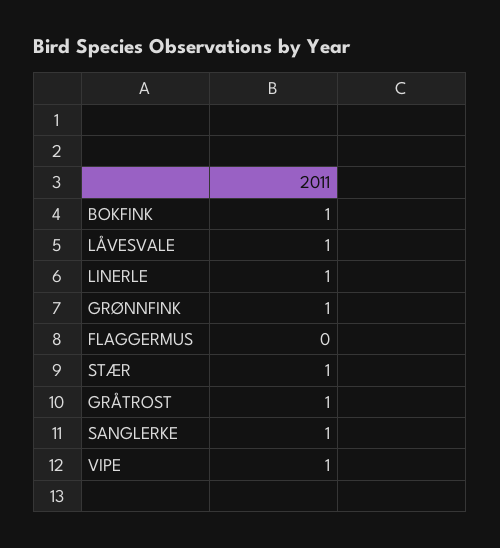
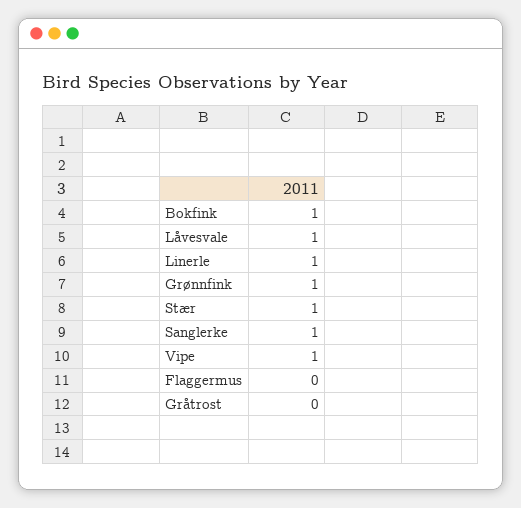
GRÅTROST: 1 -> 0

